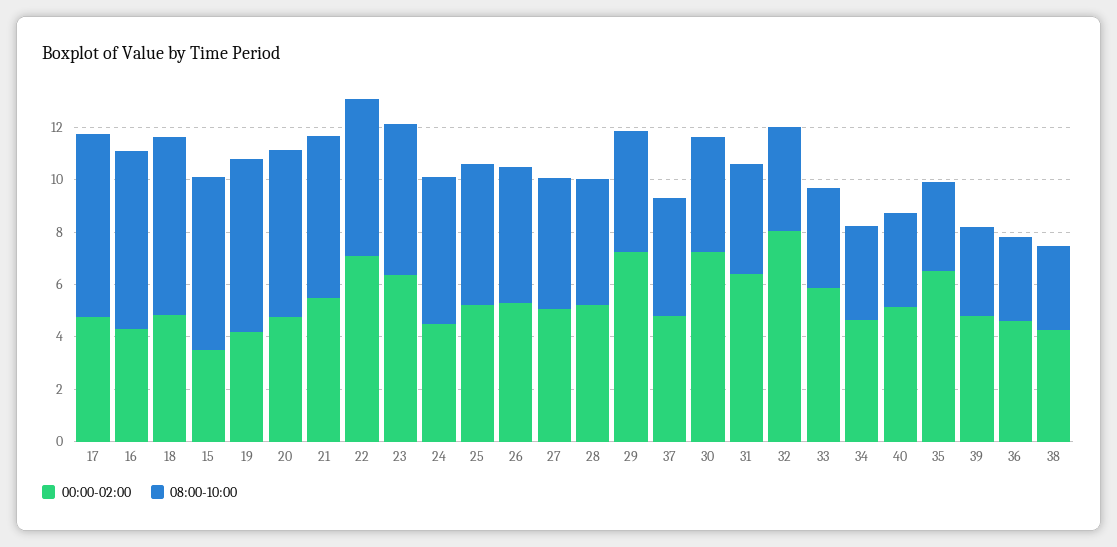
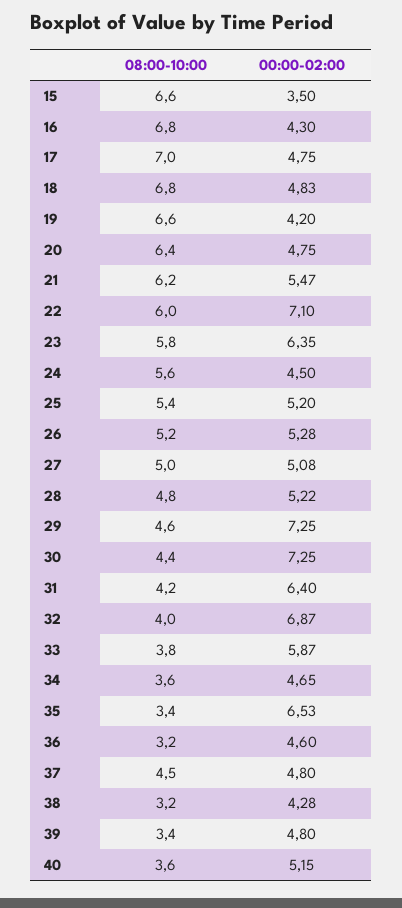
00:00-02:00, 32: 8 -> 6.87

